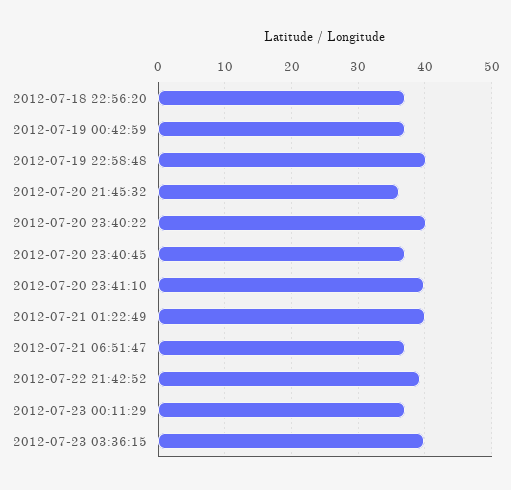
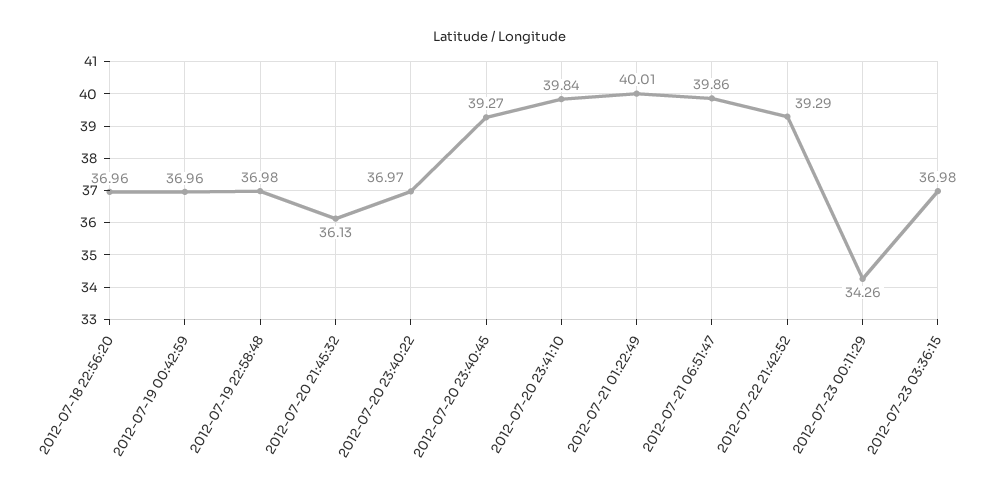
2012-07-19 22:58:48: 40 -> 36.98
2012-07-20 23:40:22: 40 -> 36.97
2012-07-20 23:40:45: 37 -> 39.27
2012-07-21 06:51:47: 37 -> 39.86
2012-07-23 00:11:29: 37 -> 34.26
2012-07-23 03:36:15: 40 -> 36.98

